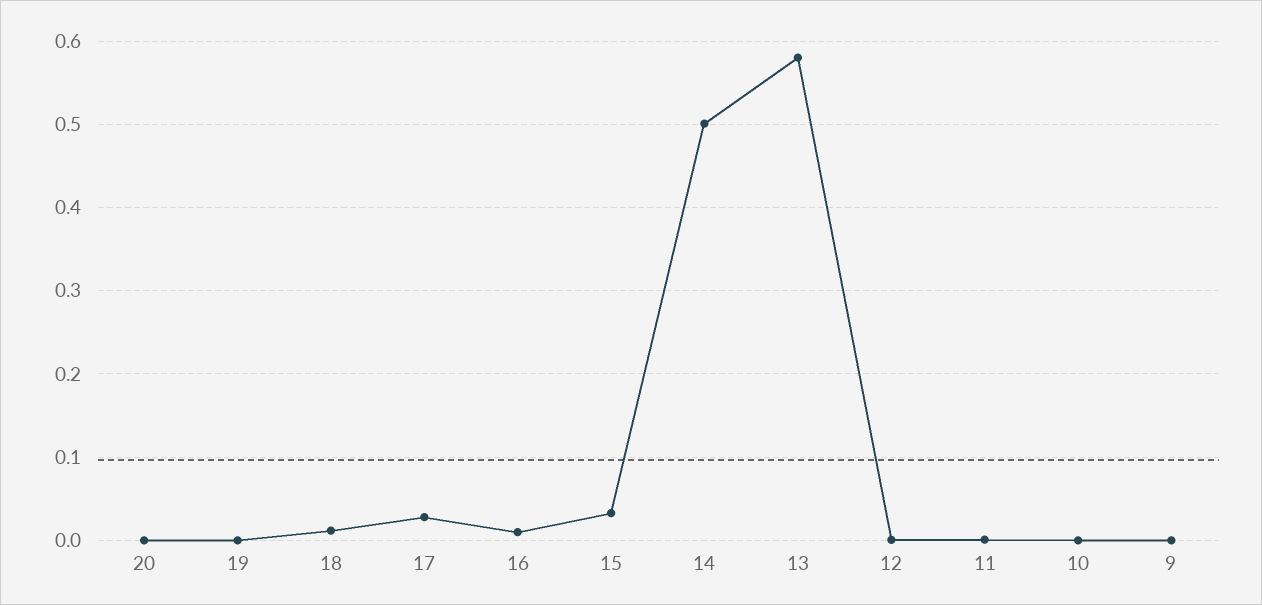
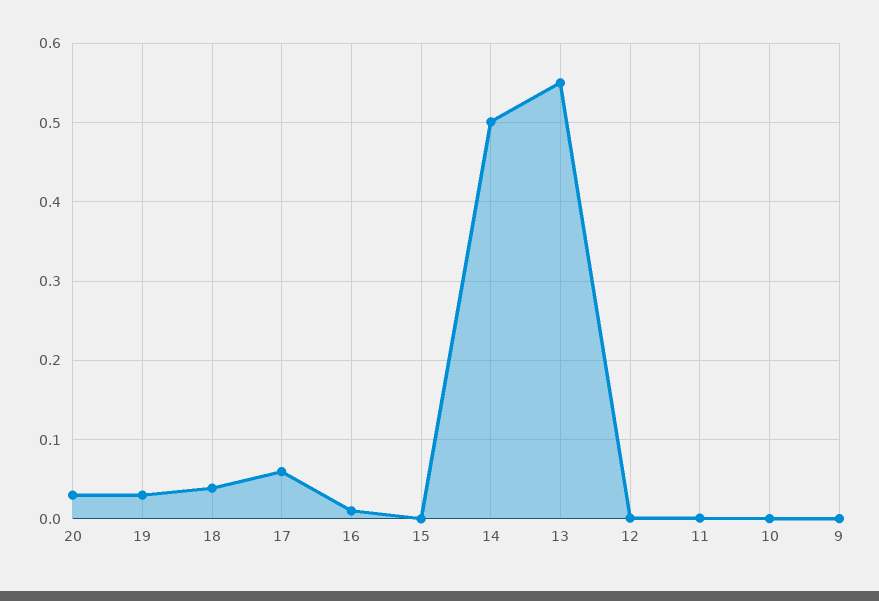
20: 0 -> 0.03
19: 0 -> 0.03
18: 0.01 -> 0.04
17: 0.03 -> 0.06
15: 0.03 -> 0
13: 0.58 -> 0.55

